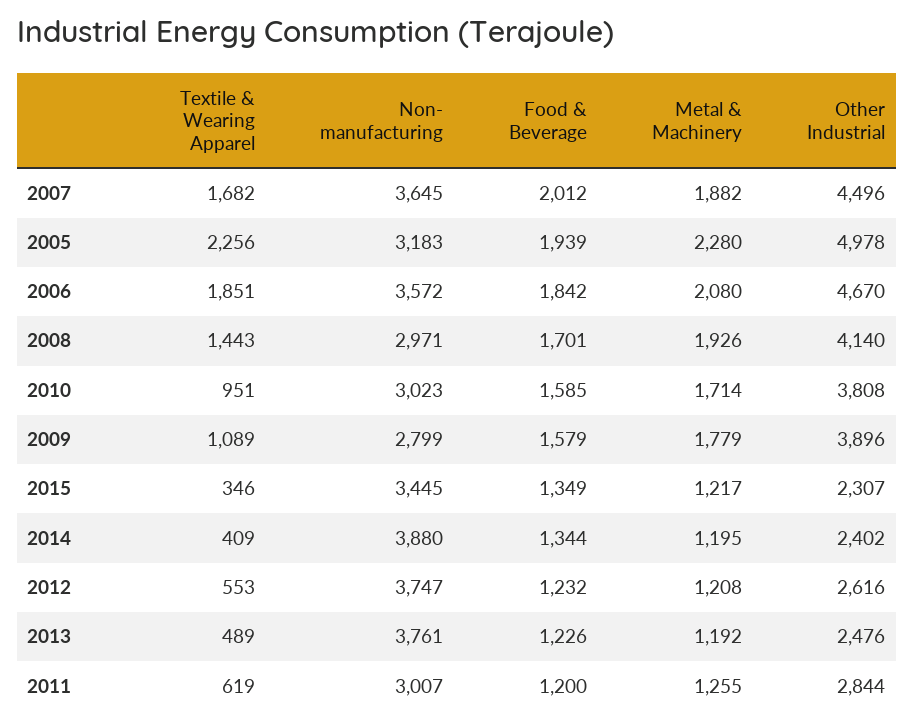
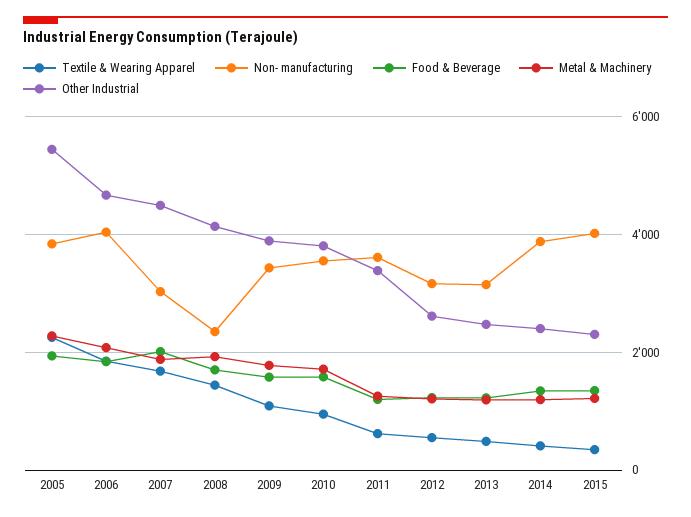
Non- manufacturing, 2007: 3645 -> 3000
Non- manufacturing, 2005: 3183 -> 3800
Other Industrial, 2005: 4978 -> 5400
Non- manufacturing, 2006: 3572 -> 4000
Non- manufacturing, 2008: 2971 -> 2400
Non- manufacturing, 2010: 3023 -> 3600
Non- manufacturing, 2009: 2799 -> 3400
Non- manufacturing, 2015: 3445 -> 4000
Non- manufacturing, 2012: 3747 -> 3200
Non- manufacturing, 2013: 3761 -> 3200
Non- manufacturing, 2011: 3007 -> 3600
Other Industrial, 2011: 2844 -> 3400

